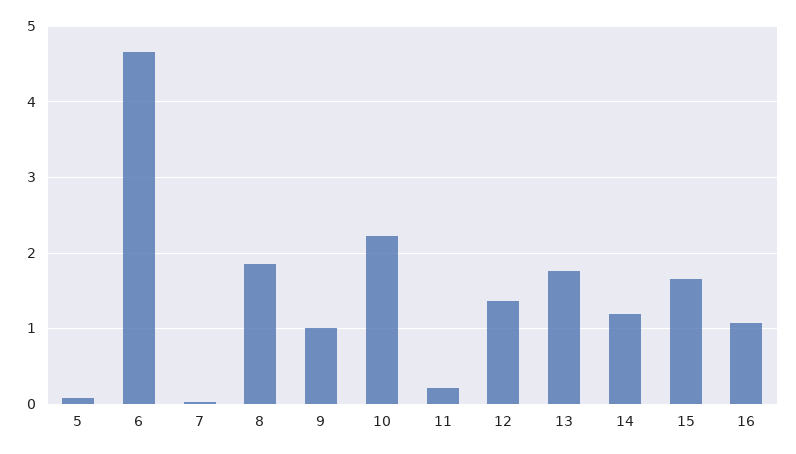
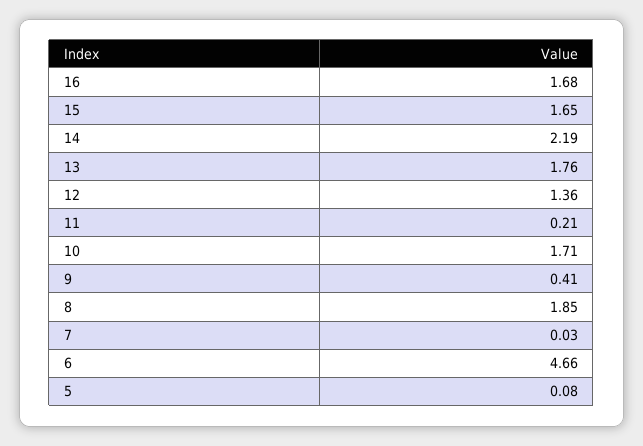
9: 1 -> 0.41
10: 2.2 -> 1.71
14: 1.2 -> 2.19
16: 1.1 -> 1.68

